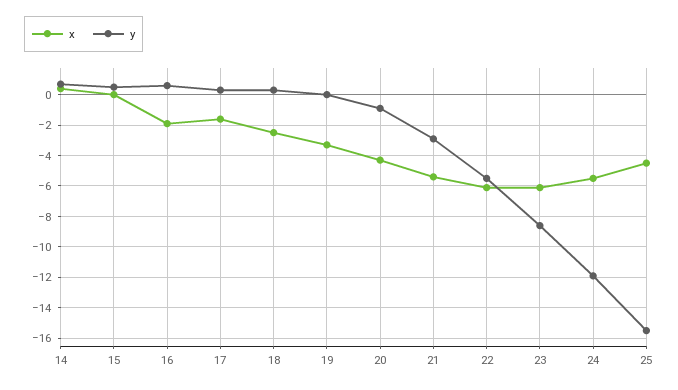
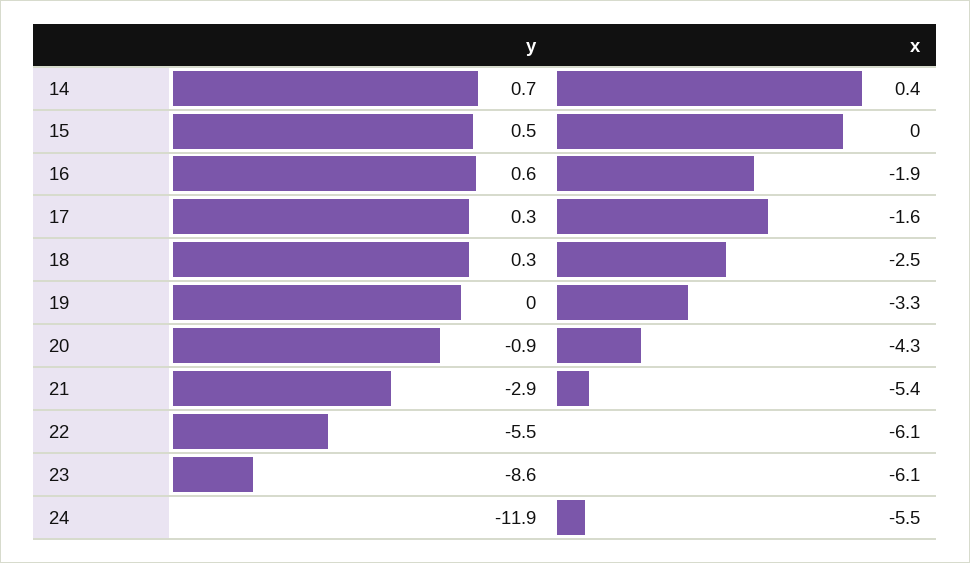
x, 25: -4.5 -> none
y, 25: -15.5 -> none

